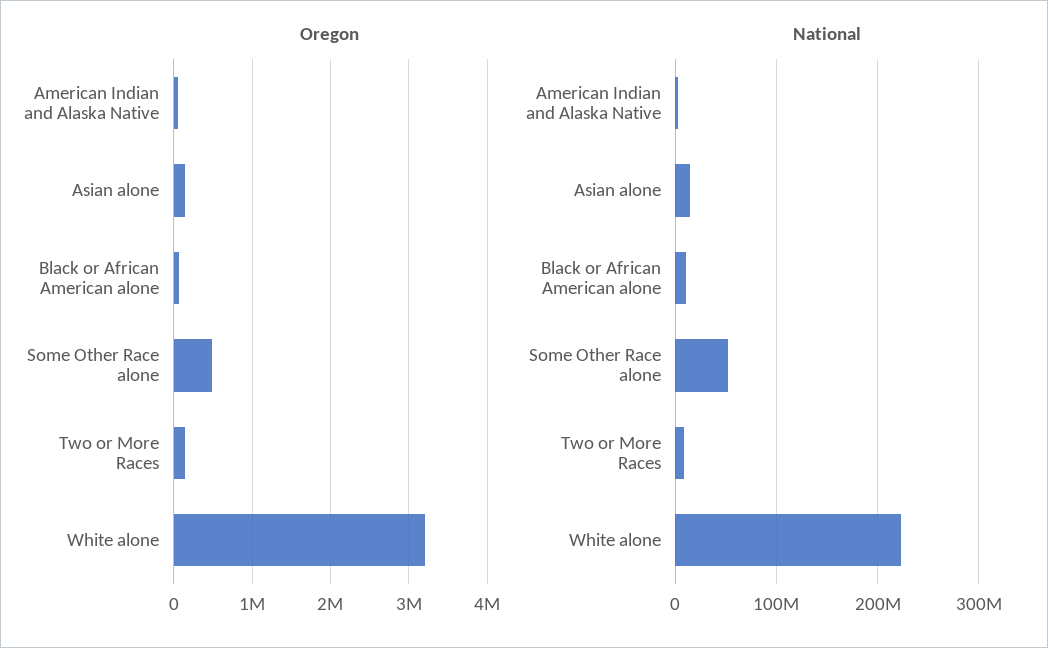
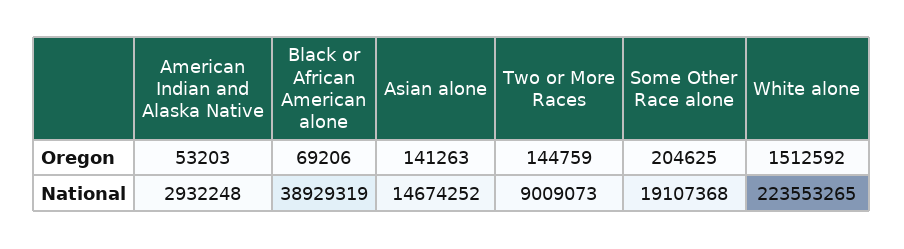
Oregon, Some Other Race alone: 500000 -> 204625
Oregon, White alone: 3200000 -> 1512592
National, Black or African American alone: 10000000 -> 38929319
National, Some Other Race alone: 50000000 -> 19107368

